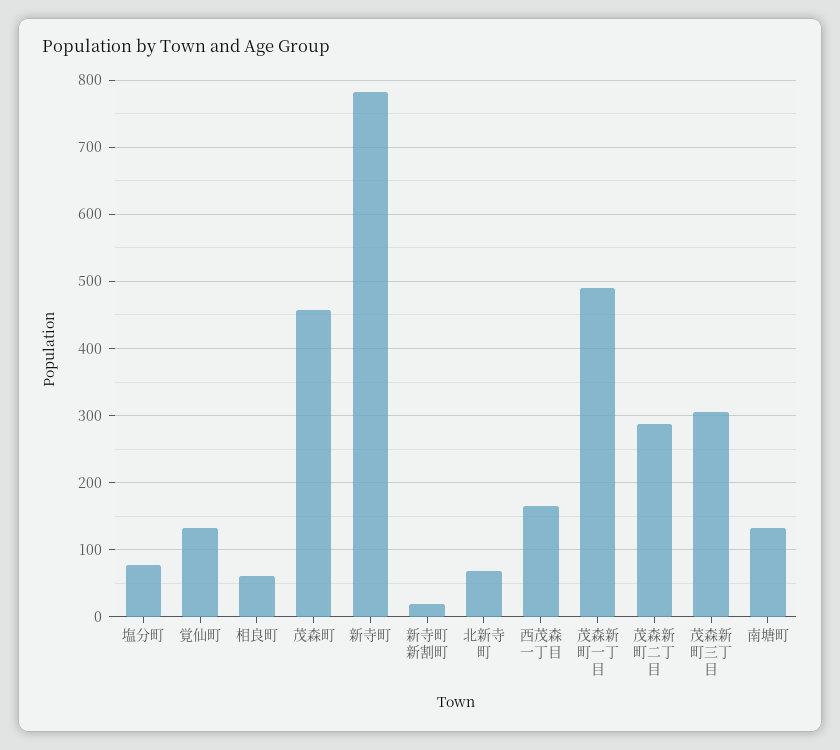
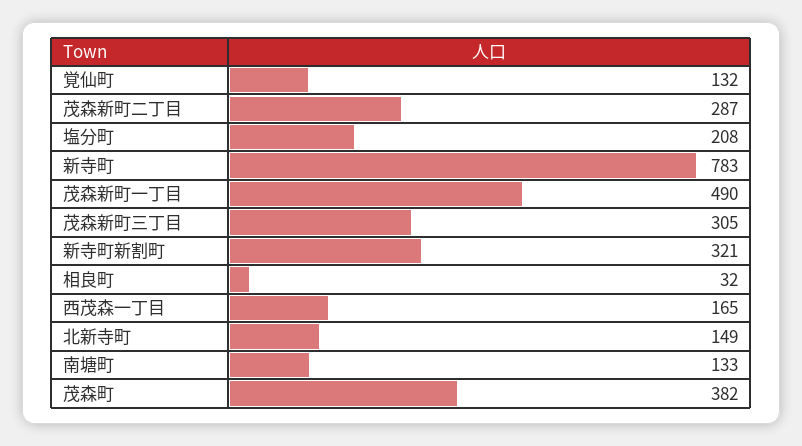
塩分町: 80 -> 208
相良町: 60 -> 32
茂森町: 460 -> 382
新寺町新割町: 20 -> 321
北新寺町: 70 -> 149

